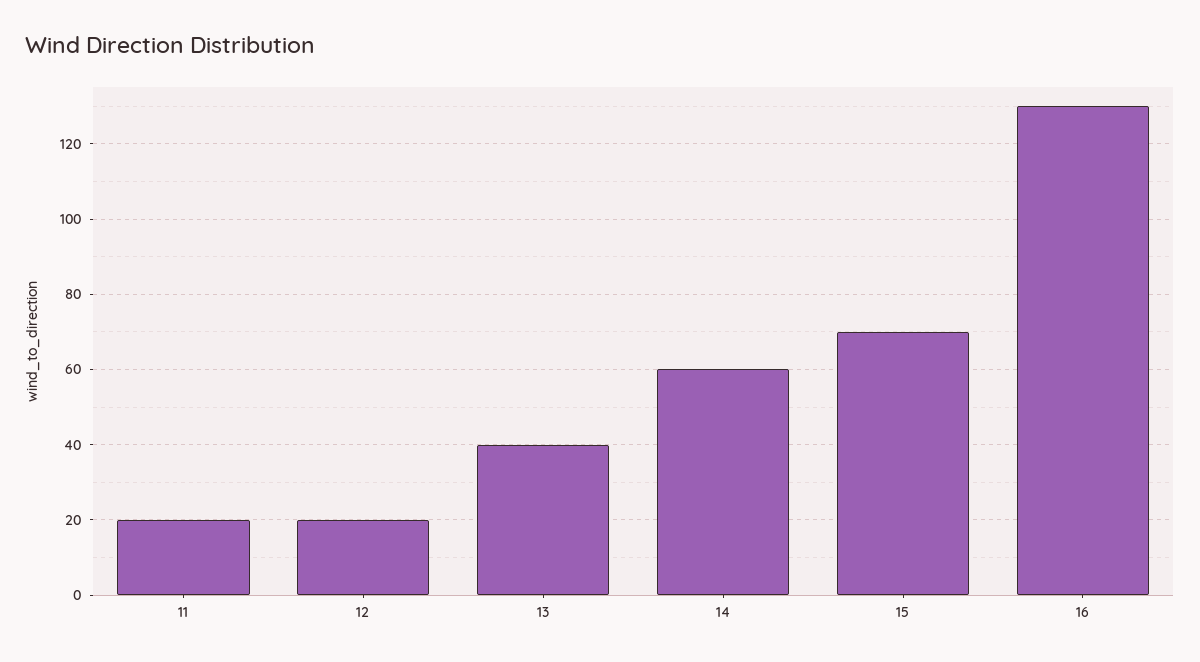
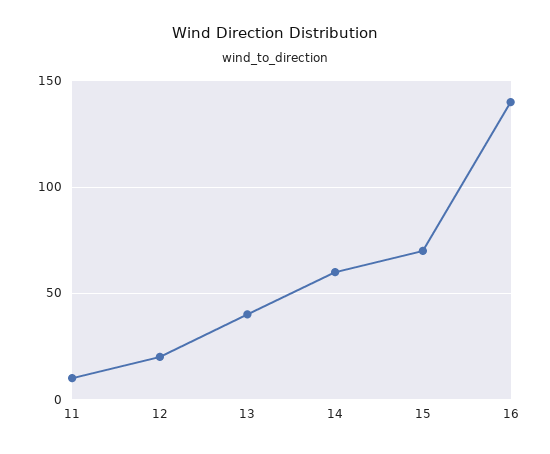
11: 20 -> 10
16: 130 -> 140

